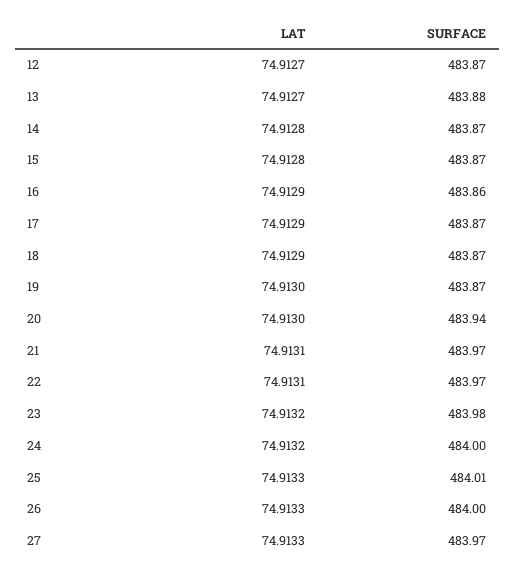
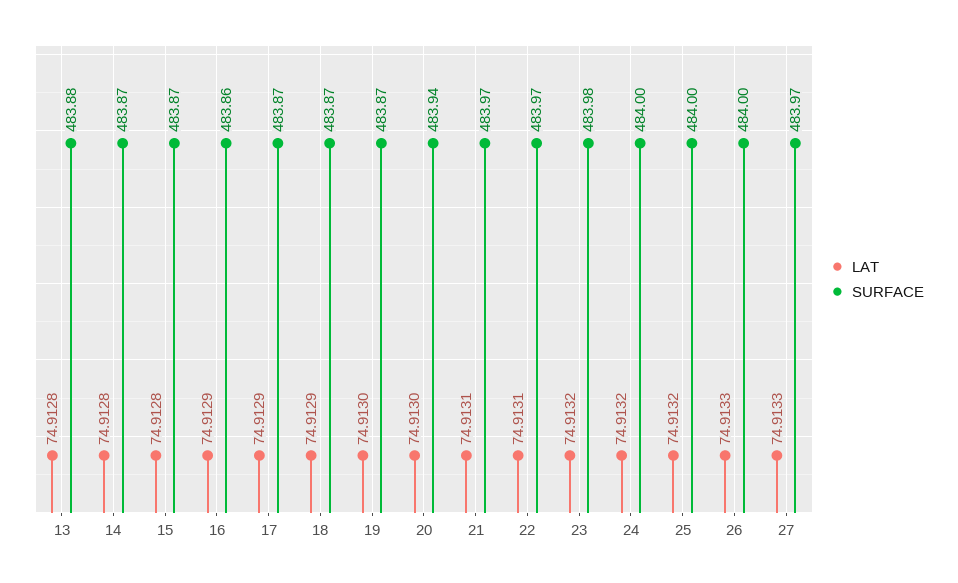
LAT, 12: 74.9127 -> none
SURFACE, 12: 483.87 -> none
LAT, 13: 74.9127 -> 74.9128
LAT, 25: 74.9133 -> 74.9132
SURFACE, 25: 484.01 -> 484

